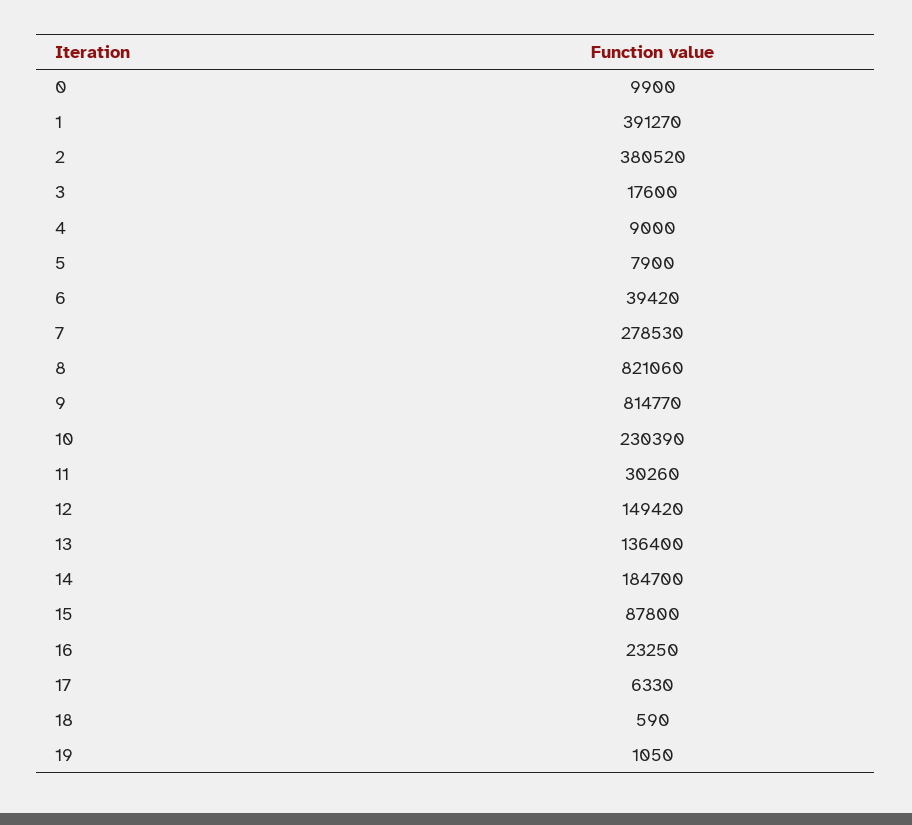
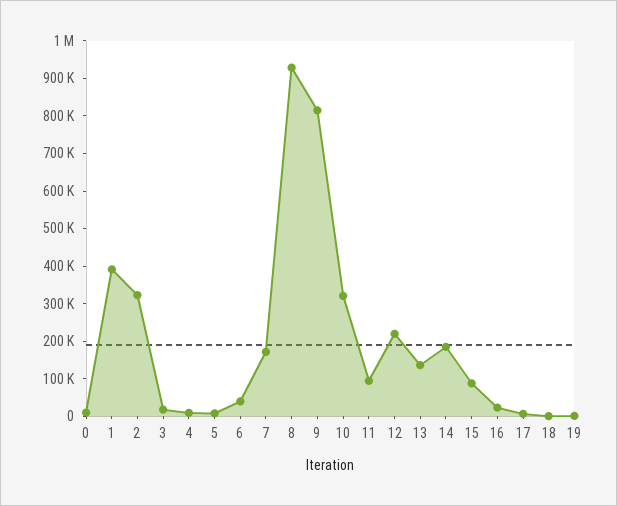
2: 380520 -> 325000
7: 278530 -> 175000
8: 821060 -> 925000
10: 230390 -> 325000
11: 30260 -> 100000
12: 149420 -> 225000

